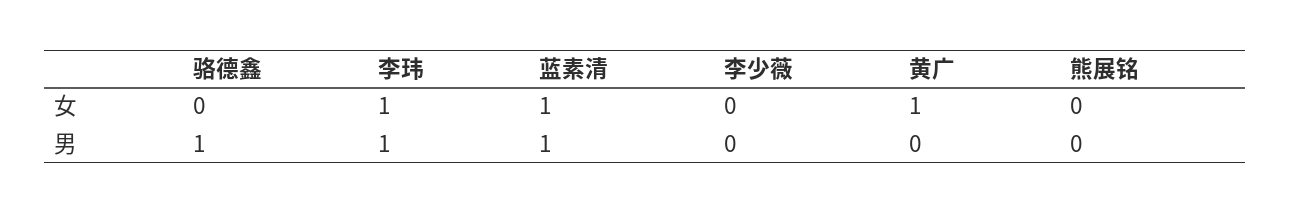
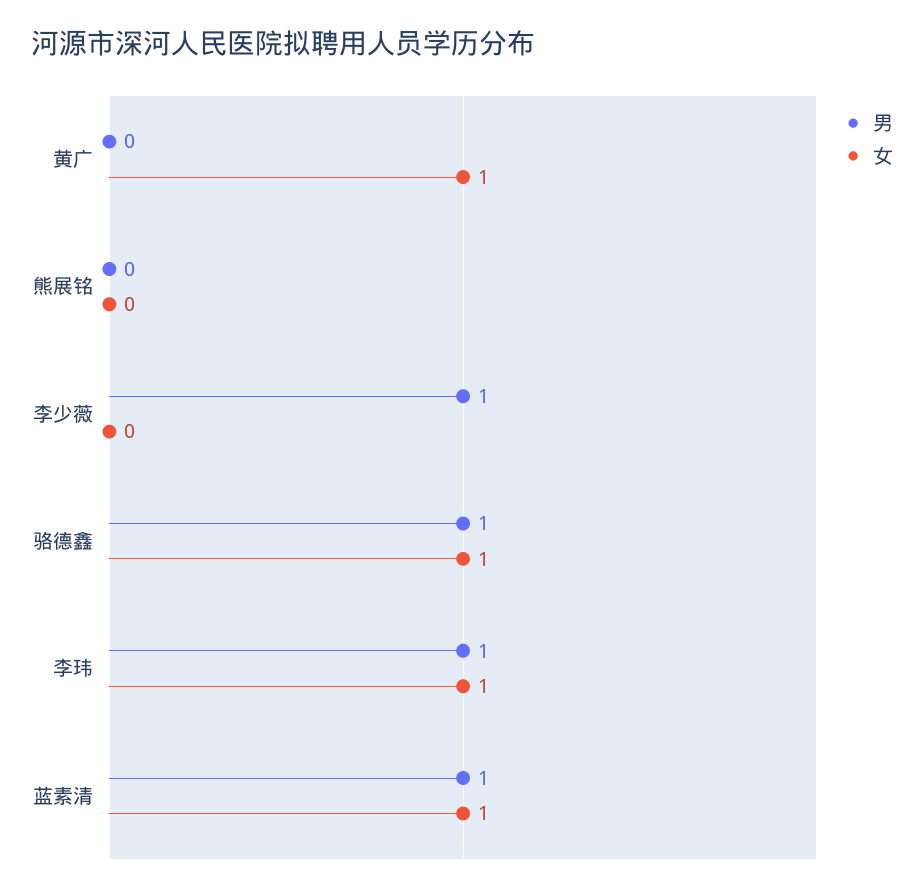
女, 骆德鑫: 0 -> 1
男, 李少薇: 0 -> 1

